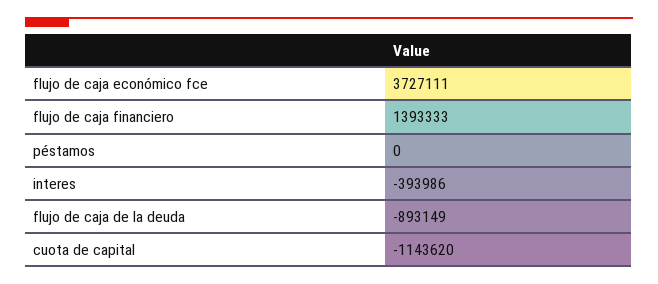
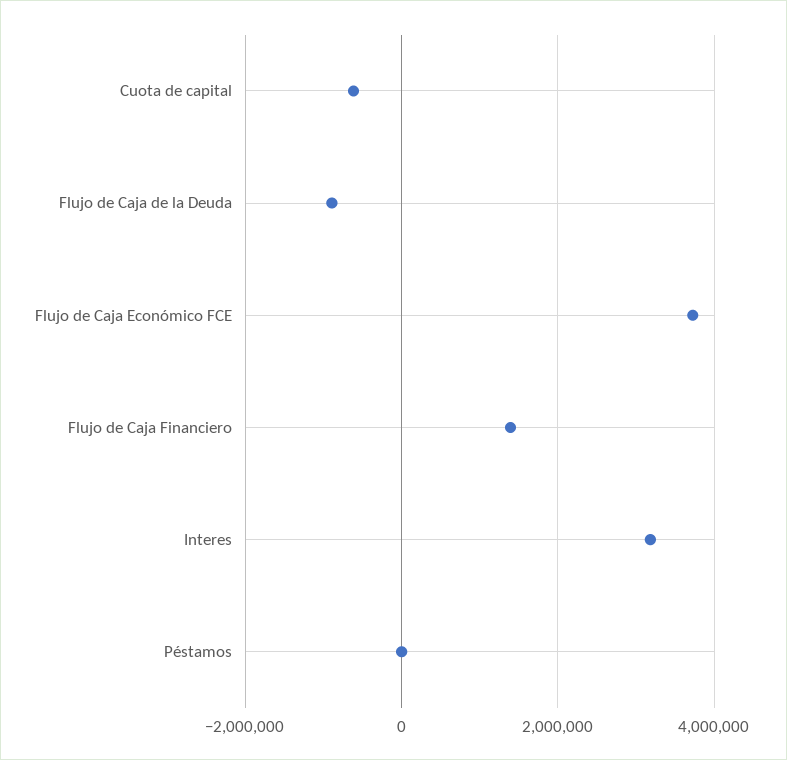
interes: -393986 -> 3200000
cuota de capital: -1143620 -> -600000

